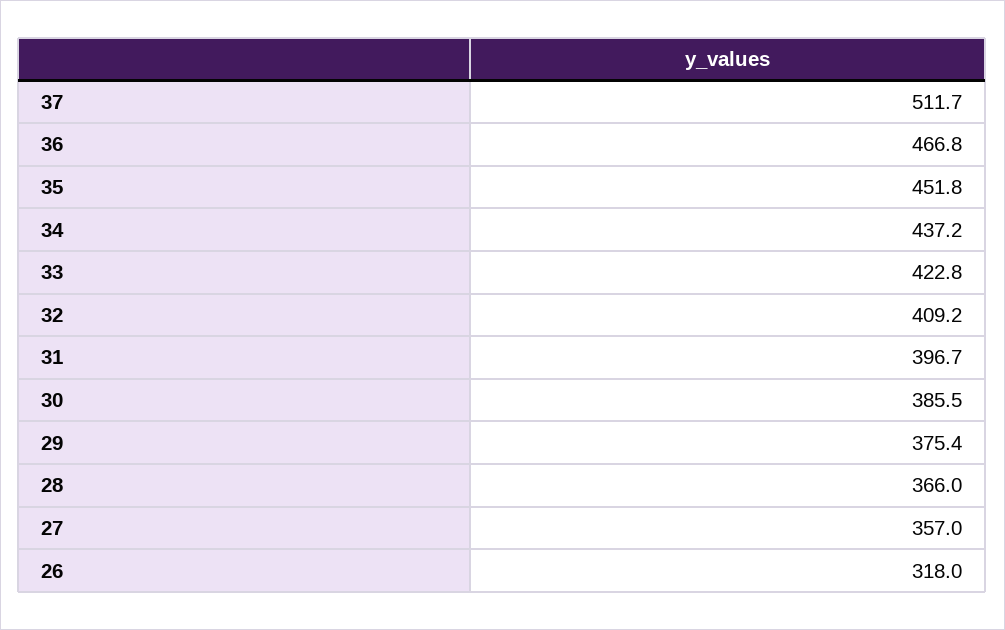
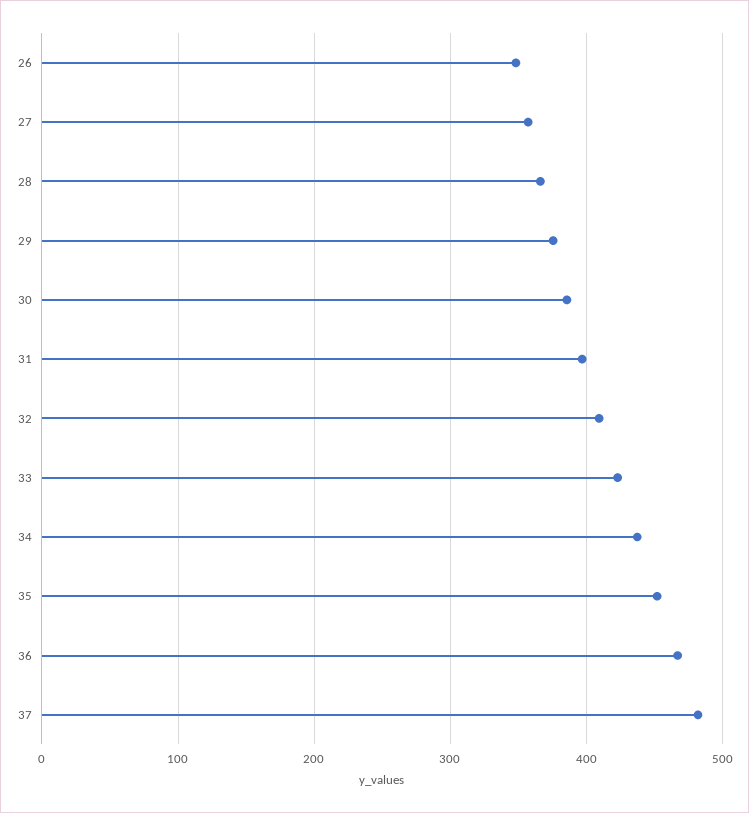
37: 511.7 -> 480
26: 318 -> 350

